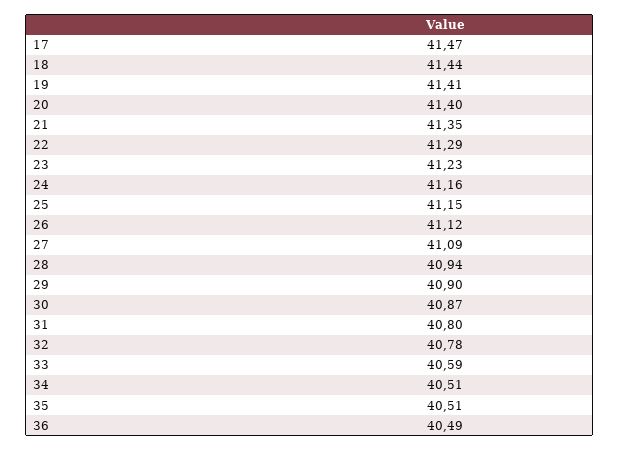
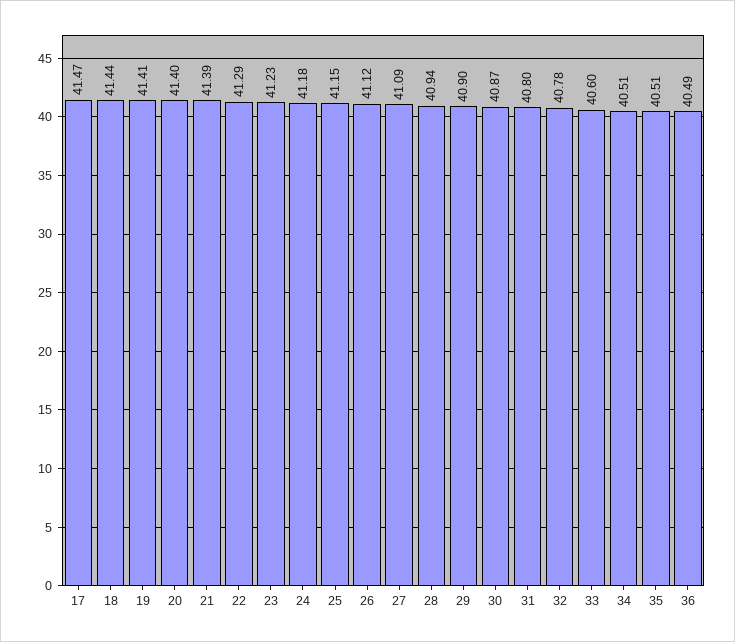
21: 41.35 -> 41.39
24: 41.16 -> 41.18
33: 40.59 -> 40.6

